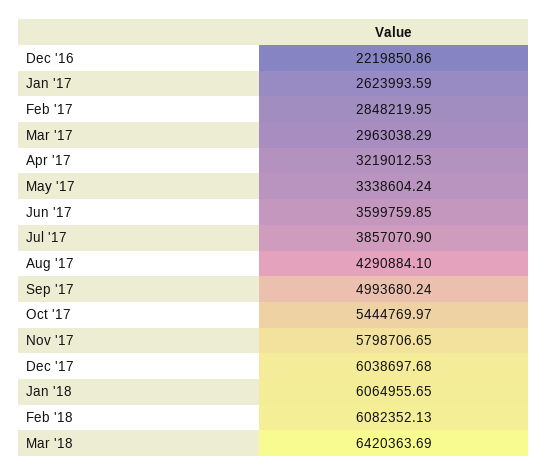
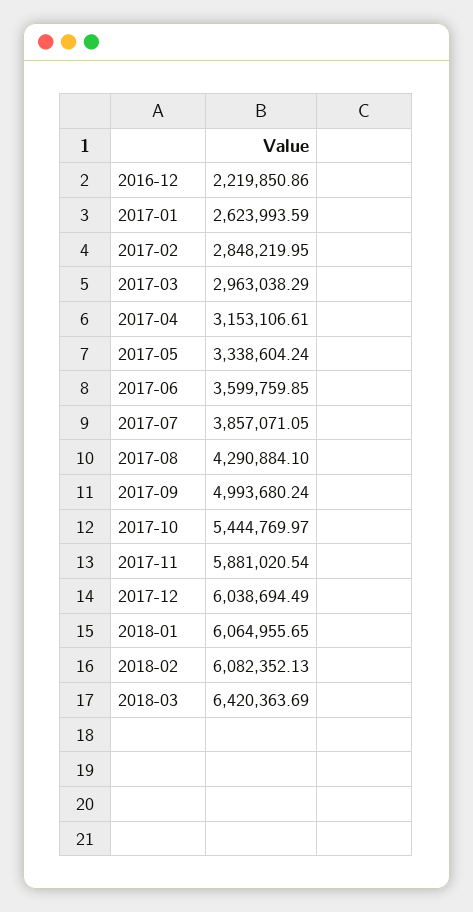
Apr '17: 3219012.53 -> 3153106.61
Jul '17: 3857070.9 -> 3857071.05
Nov '17: 5798706.65 -> 5881020.54
Dec '17: 6038697.68 -> 6038694.49

